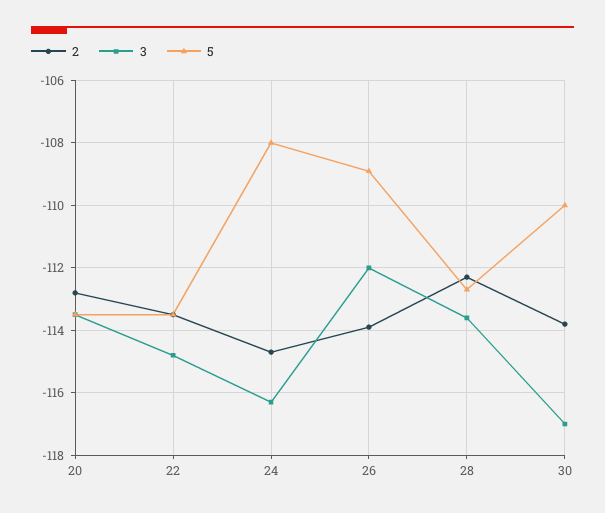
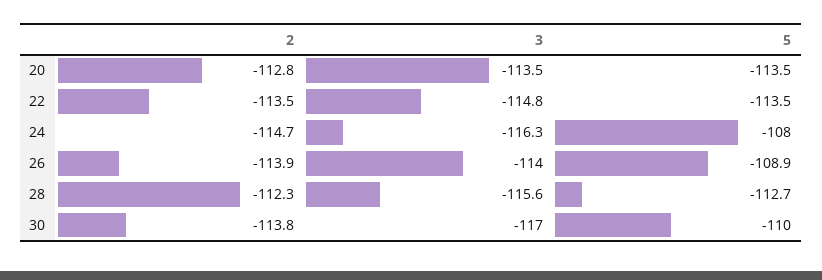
3, 26: -112 -> -114
3, 28: -113.5 -> -115.6

